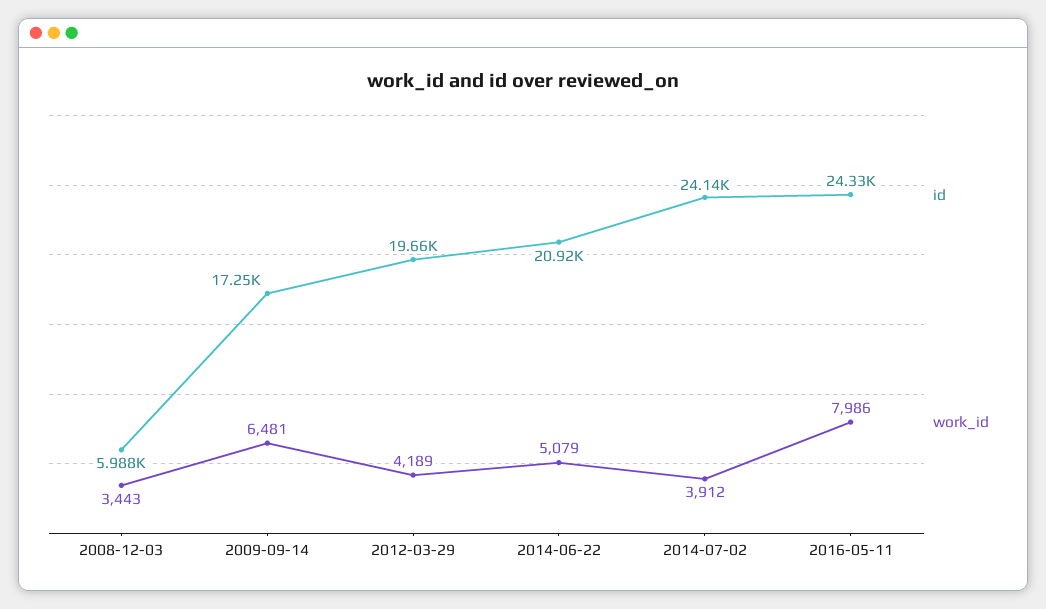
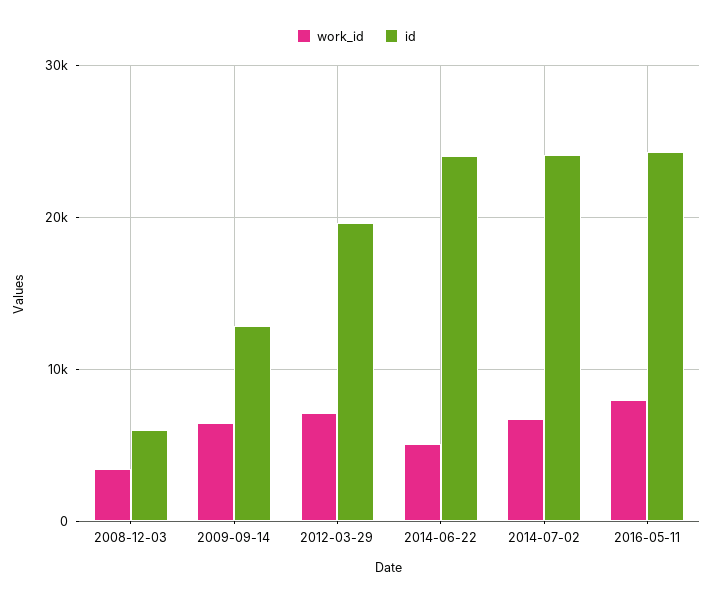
id, 2009-09-14: 17250 -> 13000
work_id, 2012-03-29: 4189 -> 7000
id, 2014-06-22: 20920 -> 24000
work_id, 2014-07-02: 3912 -> 7000

